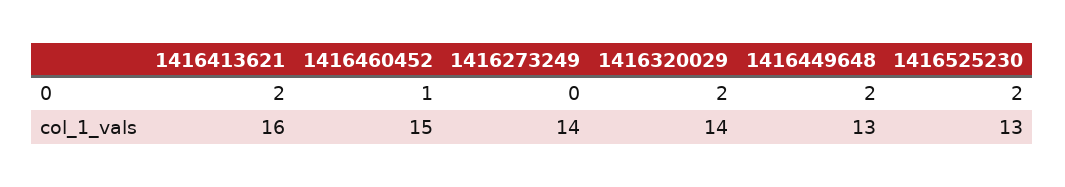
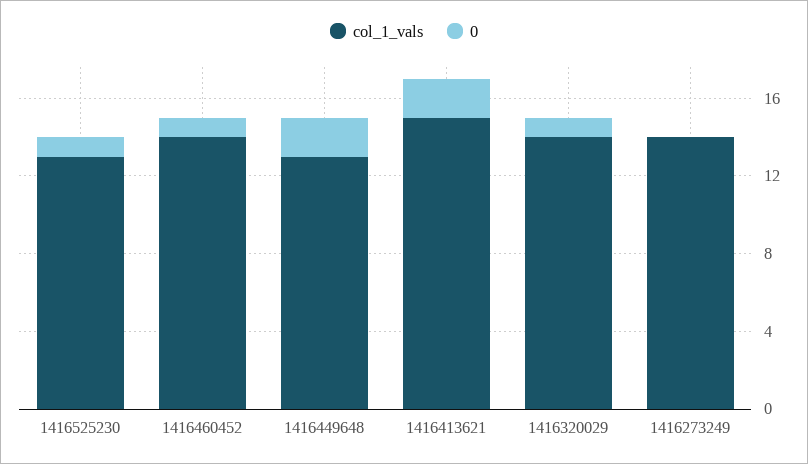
0, 1416320029: 2 -> 1
0, 1416525230: 2 -> 1
col_1_vals, 1416413621: 16 -> 15
col_1_vals, 1416460452: 15 -> 14

